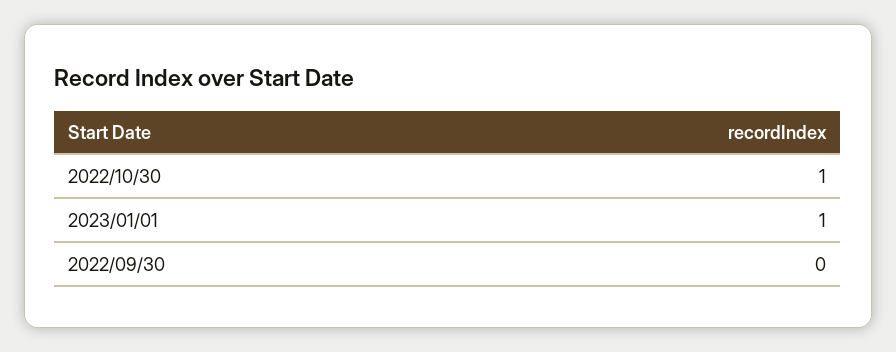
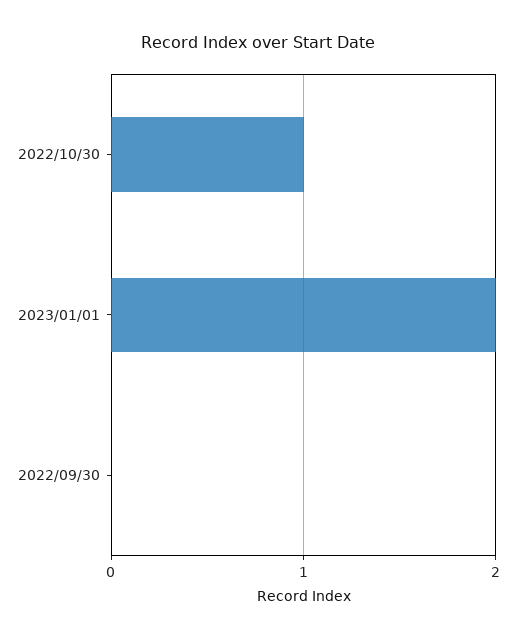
2023/01/01: 1 -> 2

